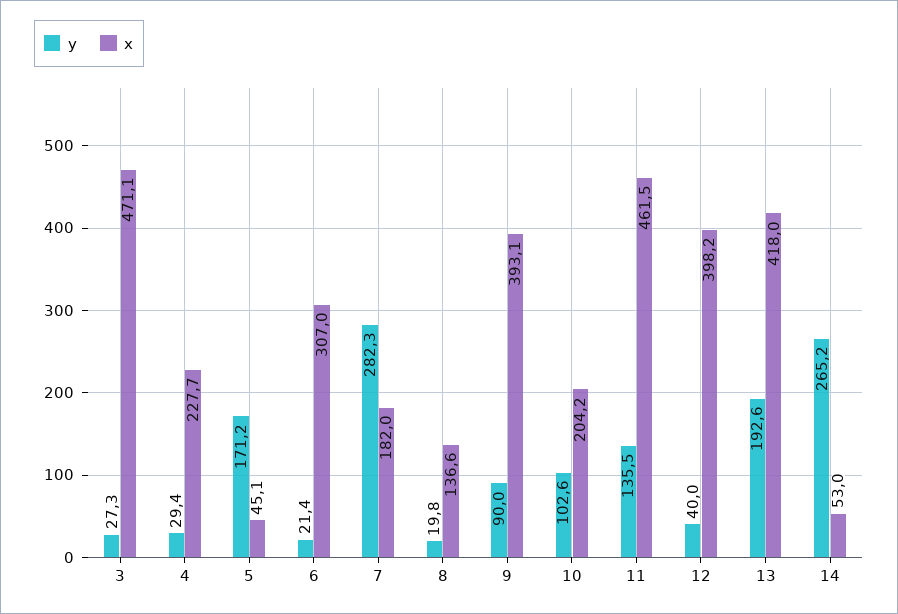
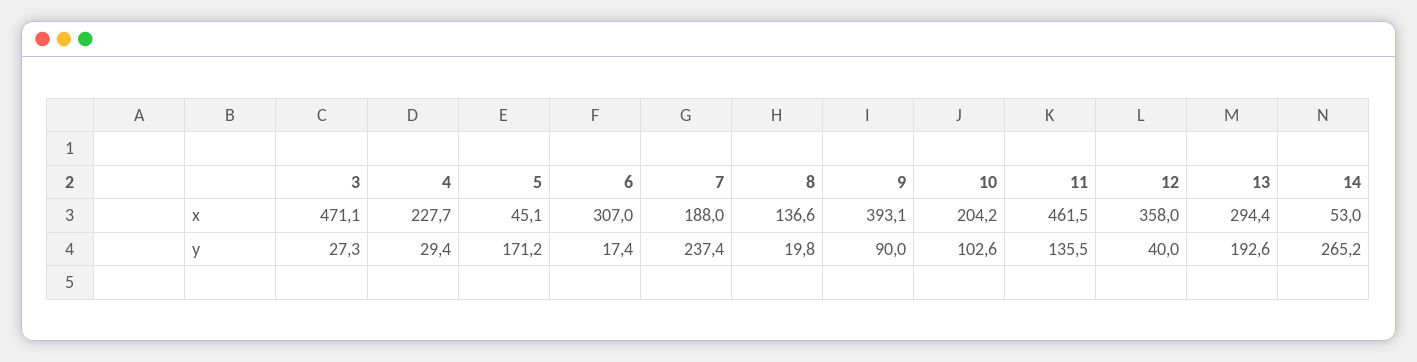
y, 6: 21.4 -> 17.4
y, 7: 282.3 -> 237.4
x, 7: 182 -> 188
x, 12: 398.2 -> 358
x, 13: 418 -> 294.4

